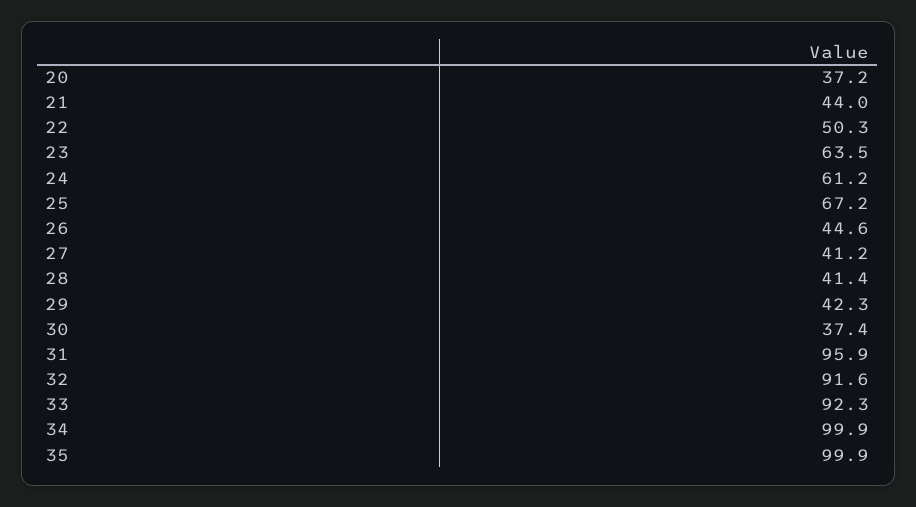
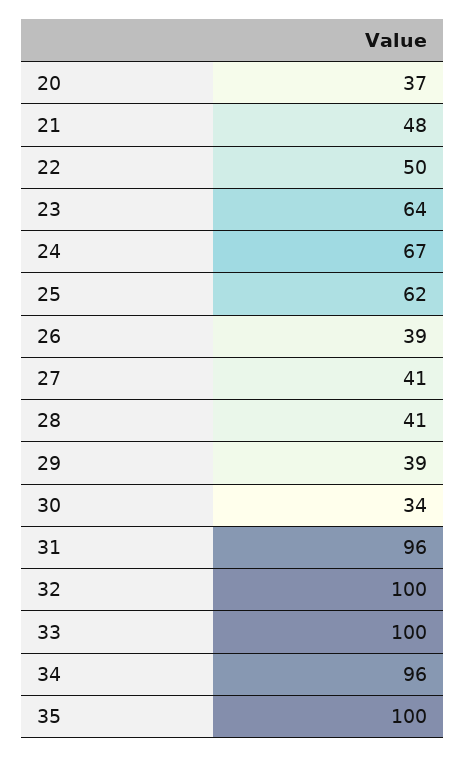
21: 44 -> 48
24: 61.2 -> 67
25: 67.2 -> 62
26: 44.6 -> 39
29: 42.3 -> 39
30: 37.4 -> 34
32: 91.6 -> 100
33: 92.3 -> 100
34: 99.9 -> 96

